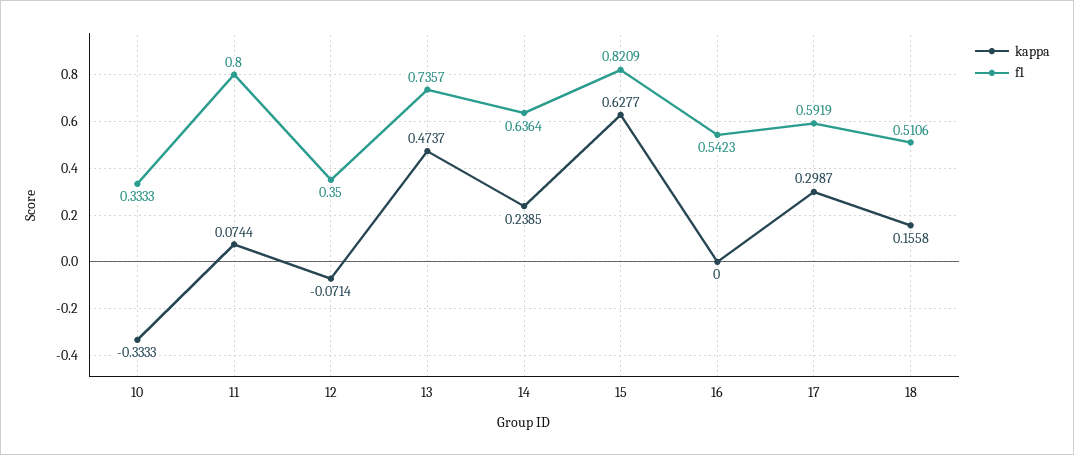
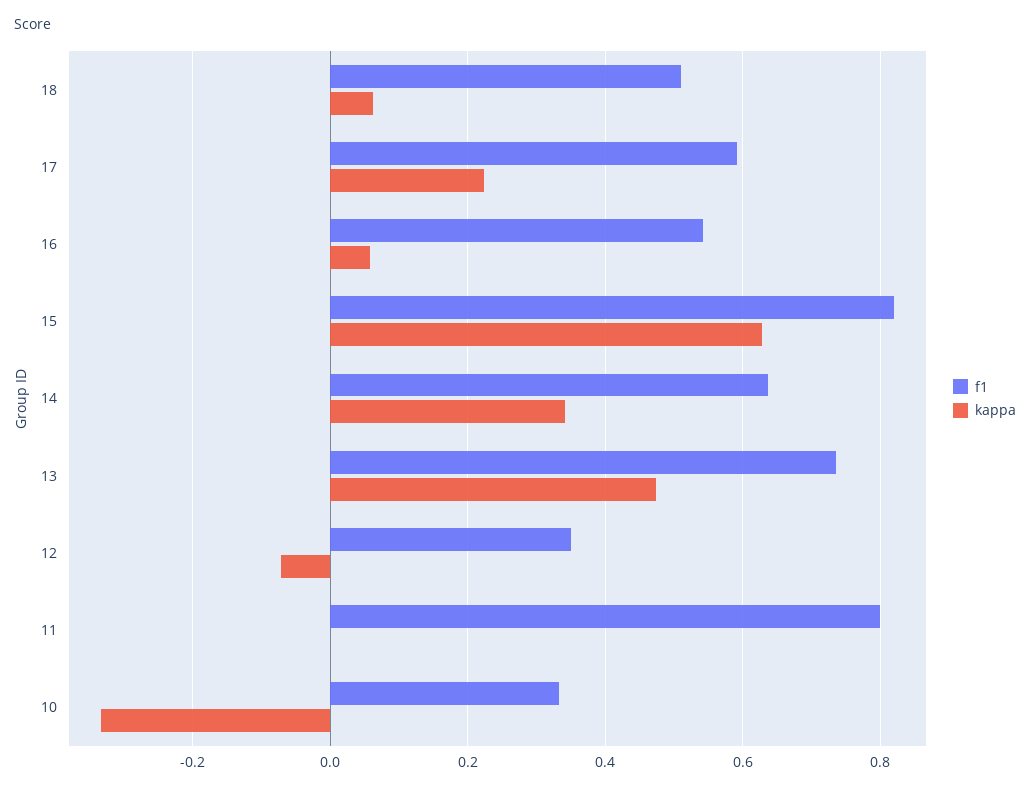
kappa, 11: 0.0744 -> 0
kappa, 14: 0.2385 -> 0.34
kappa, 16: 0 -> 0.06
kappa, 17: 0.2987 -> 0.22
kappa, 18: 0.1558 -> 0.06

